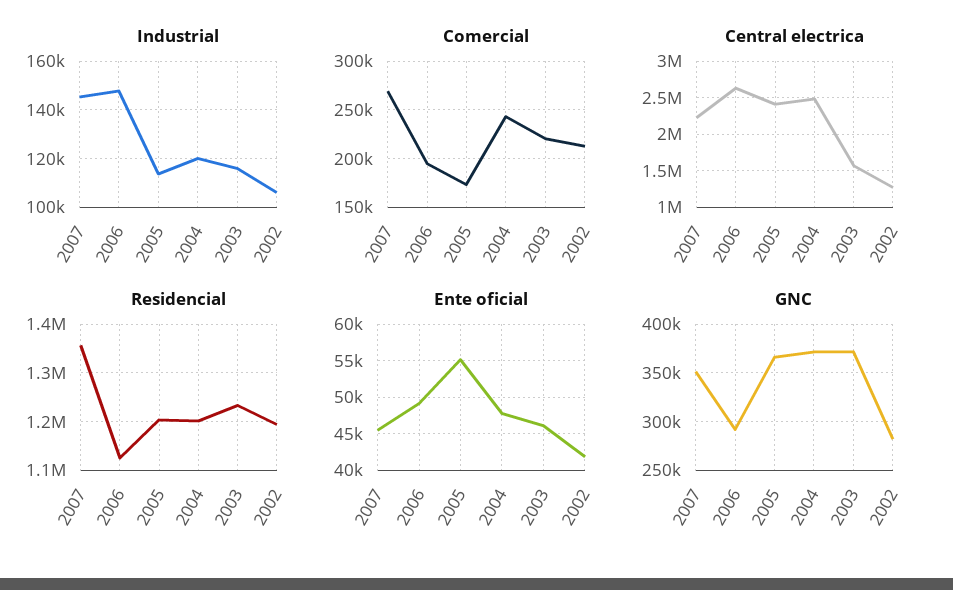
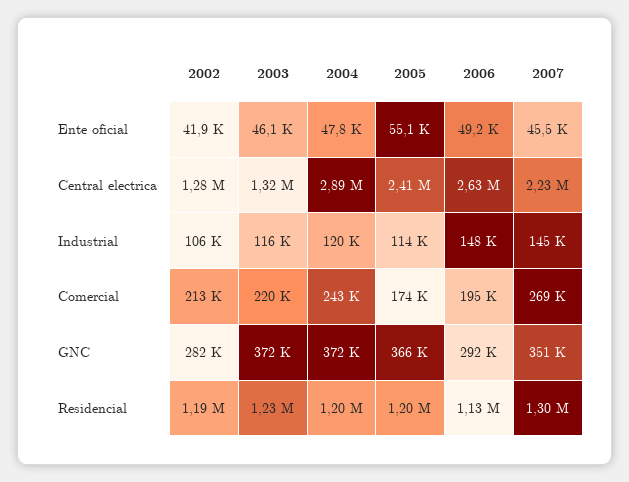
Central electrica, 2004: 2500000 -> 2890000
Central electrica, 2003: 1600000 -> 1320000
Residencial, 2007: 1360000 -> 1300000

